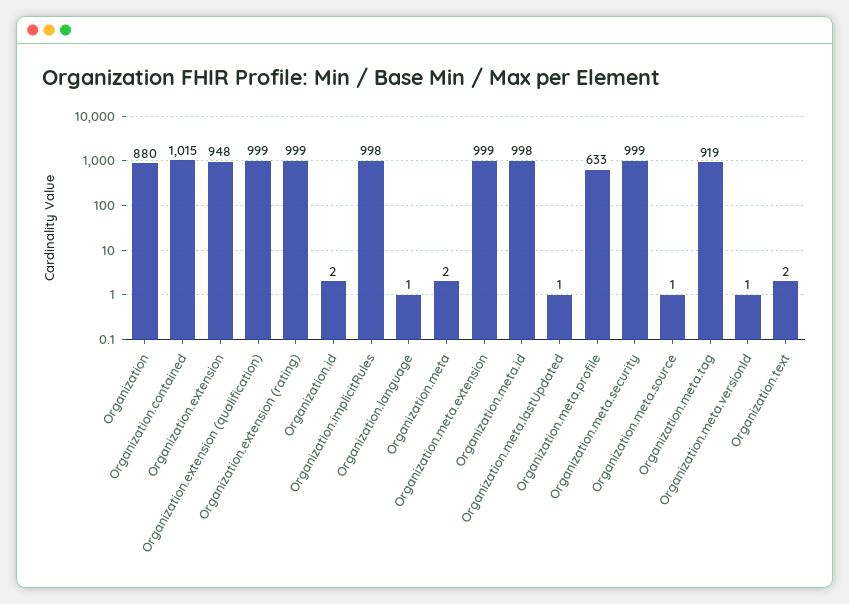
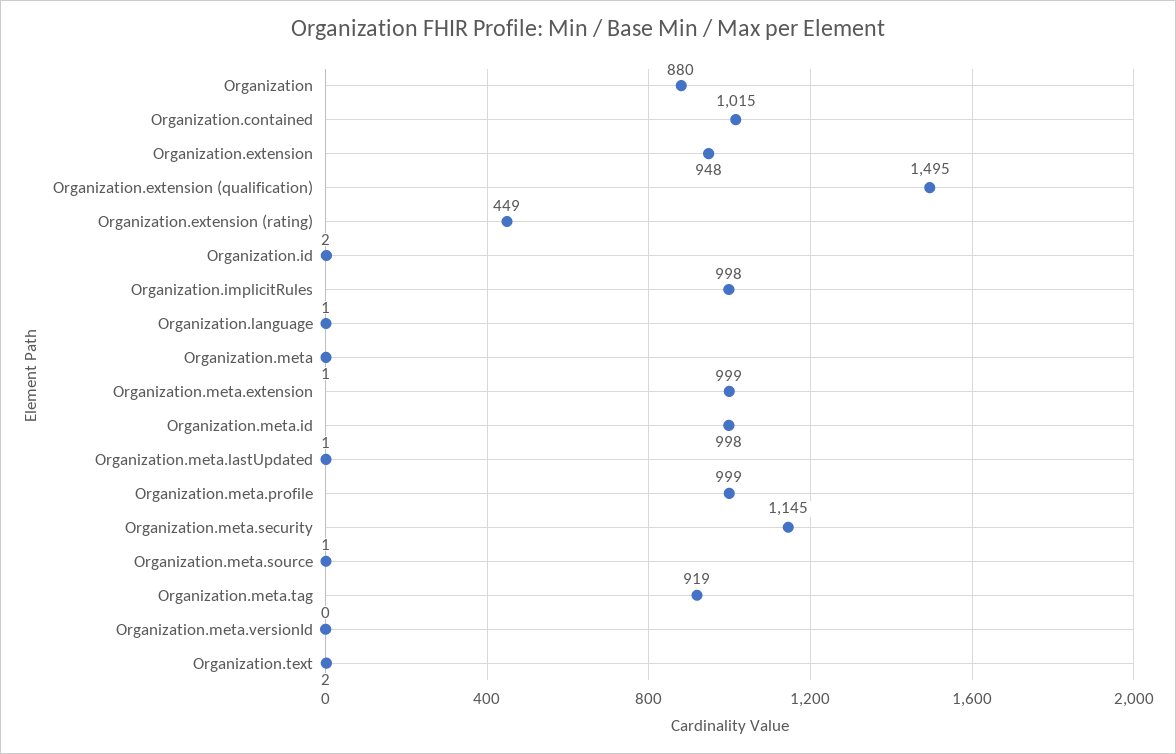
Organization.extension (qualification): 999 -> 1495
Organization.extension (rating): 999 -> 449
Organization.meta: 2 -> 1
Organization.meta.profile: 633 -> 999
Organization.meta.security: 999 -> 1145
Organization.meta.versionId: 1 -> 0

